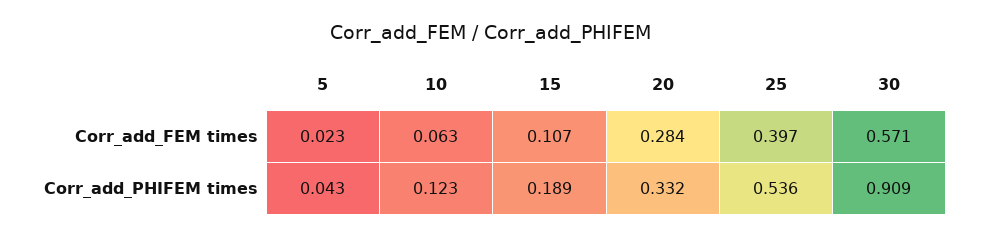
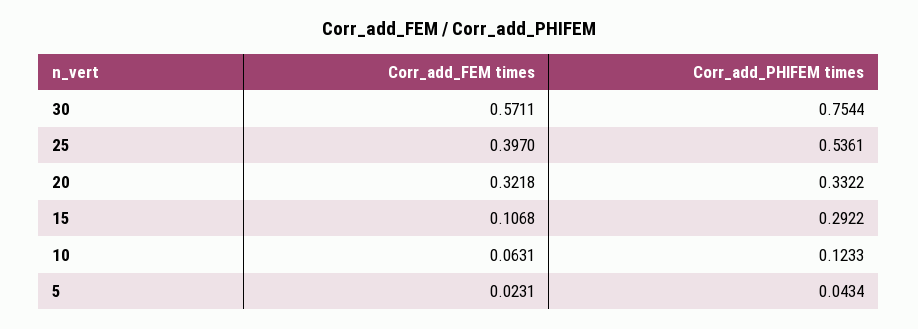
20, Corr_add_FEM times: 0.284 -> 0.3218
15, Corr_add_PHIFEM times: 0.189 -> 0.2922
30, Corr_add_PHIFEM times: 0.909 -> 0.7544

